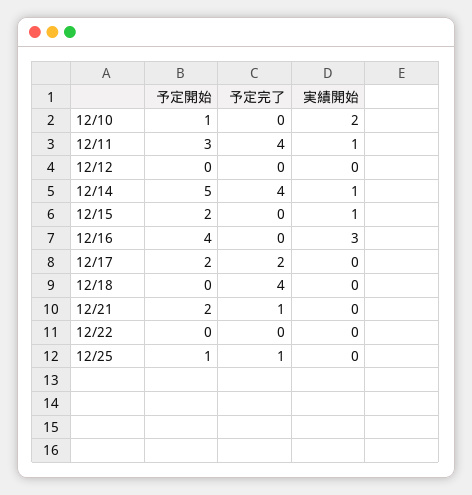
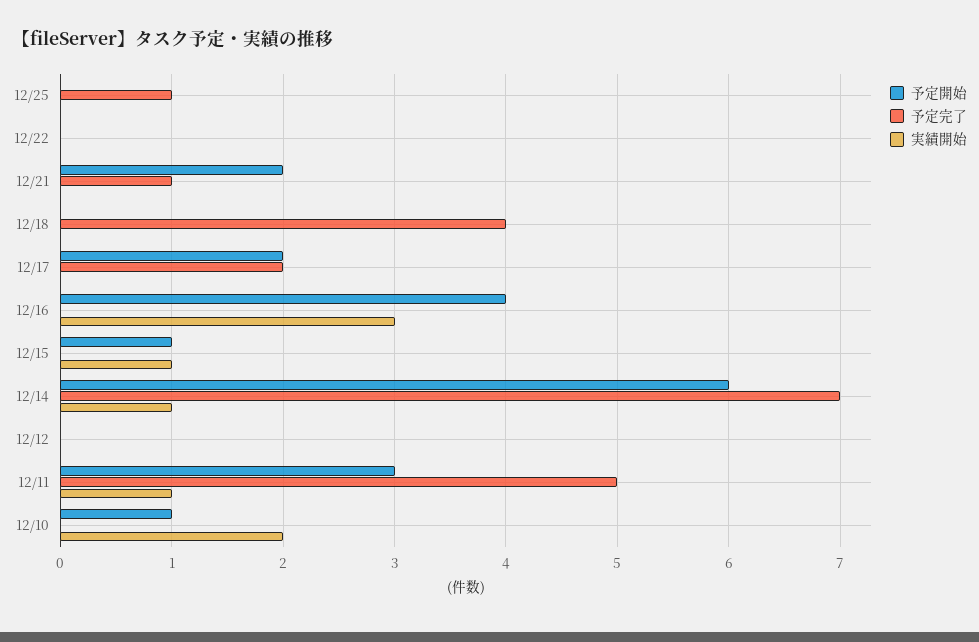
予定完了, 12/11: 4 -> 5
予定開始, 12/14: 5 -> 6
予定完了, 12/14: 4 -> 7
予定開始, 12/15: 2 -> 1
予定開始, 12/25: 1 -> 0

